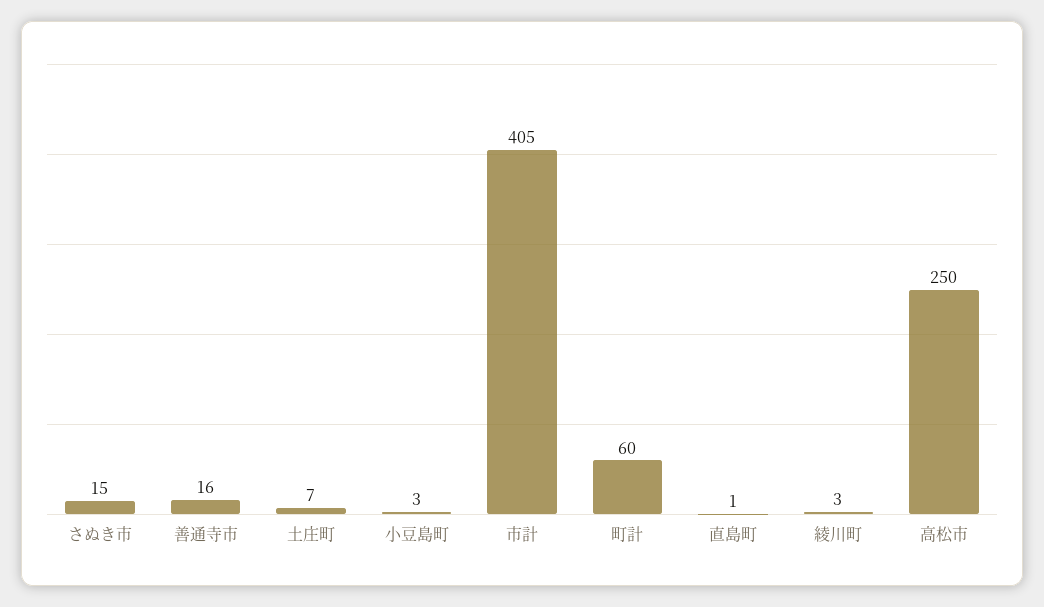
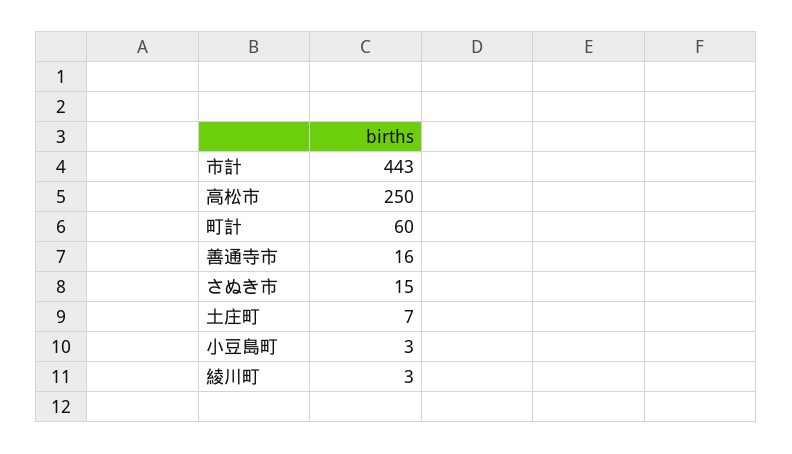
市計: 405 -> 443
直島町: 1 -> none

